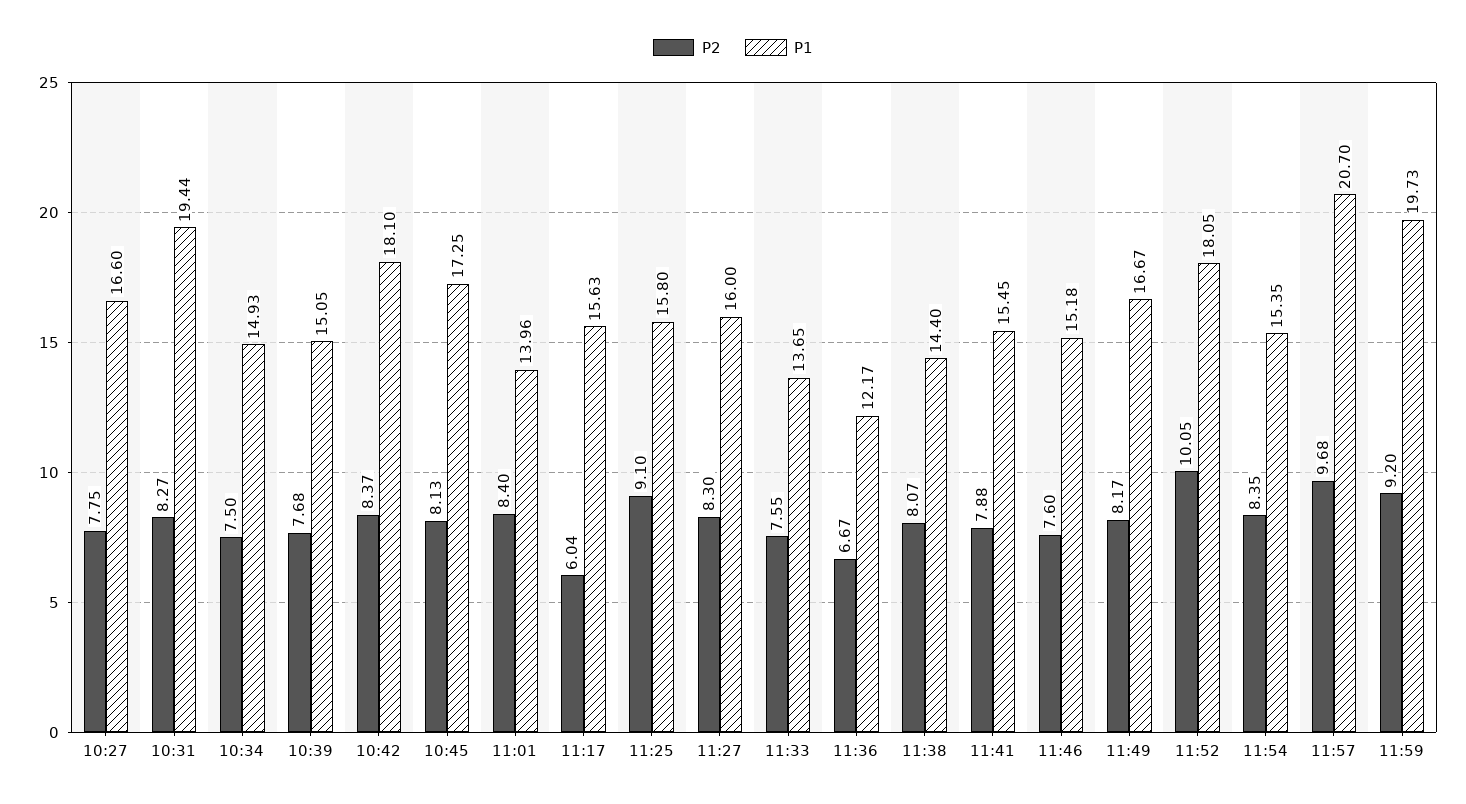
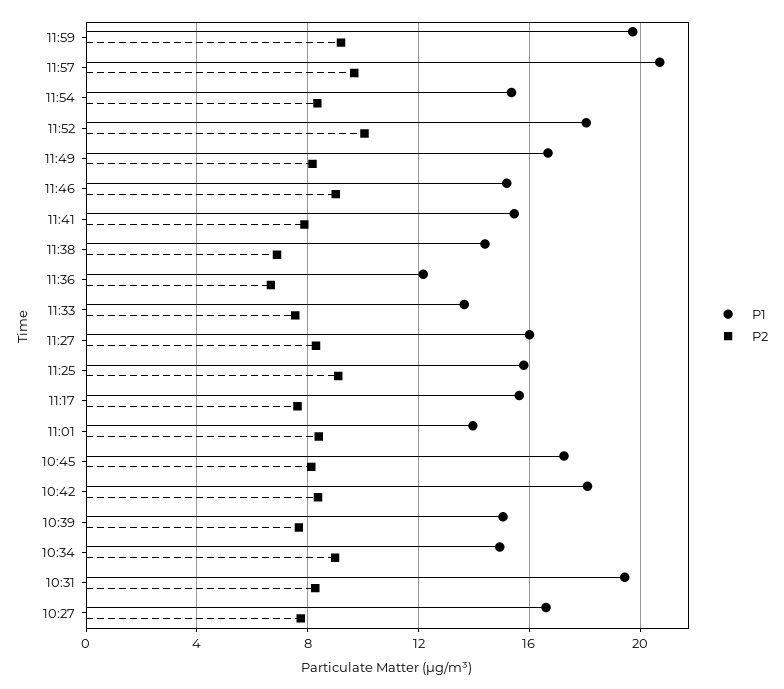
P2, 10:34: 7.5 -> 9
P2, 11:17: 6.04 -> 7.5
P2, 11:38: 8.07 -> 7
P2, 11:46: 7.6 -> 9

